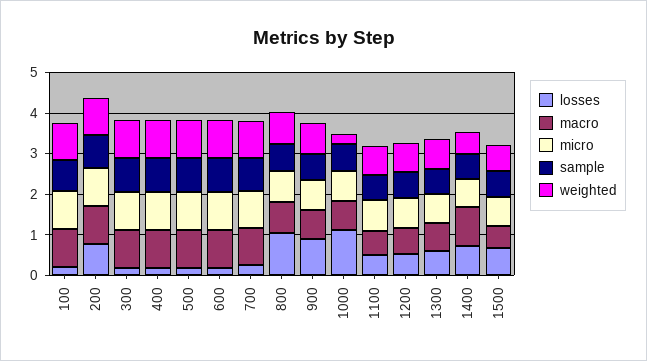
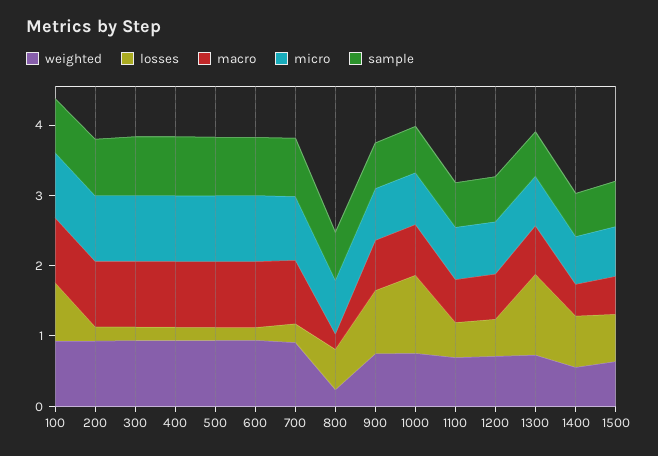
losses, 100: 0.2 -> 0.8
losses, 200: 0.8 -> 0.2
losses, 800: 1 -> 0.6
macro, 800: 0.8 -> 0.2
weighted, 800: 0.8 -> 0.2
weighted, 1000: 0.2 -> 0.8
losses, 1300: 0.6 -> 1.2
macro, 1400: 1 -> 0.4

